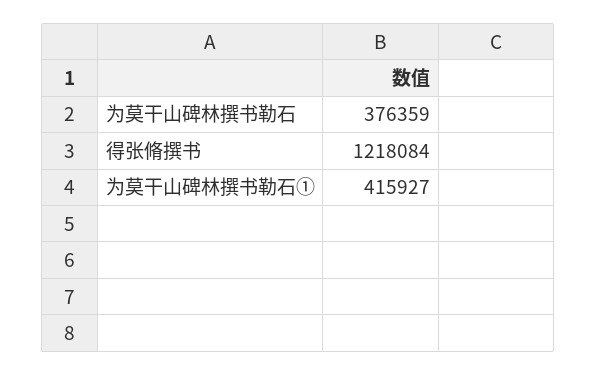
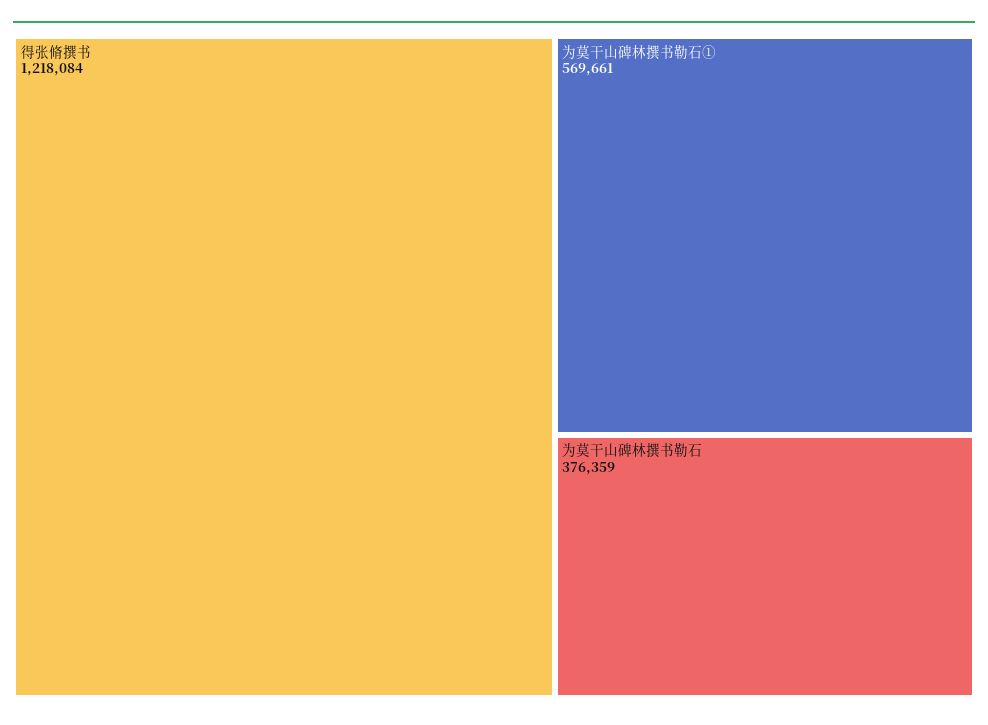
为莫干山碑林撰书勒石①: 415927 -> 569661

